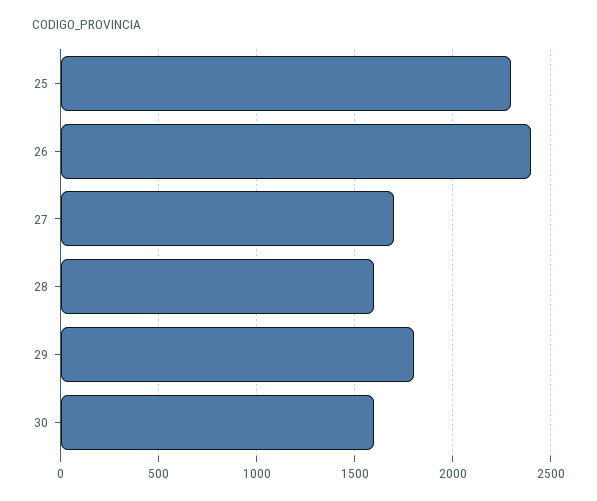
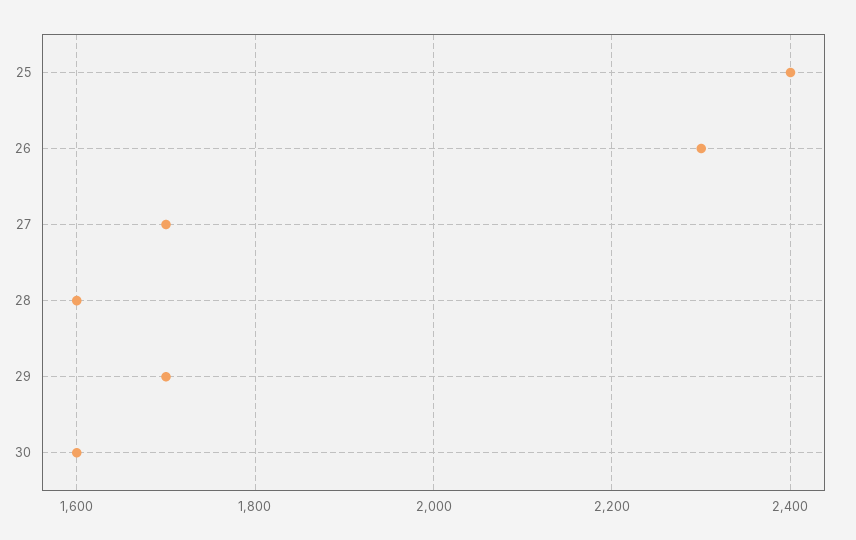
25: 2300 -> 2400
26: 2400 -> 2300
29: 1800 -> 1700

